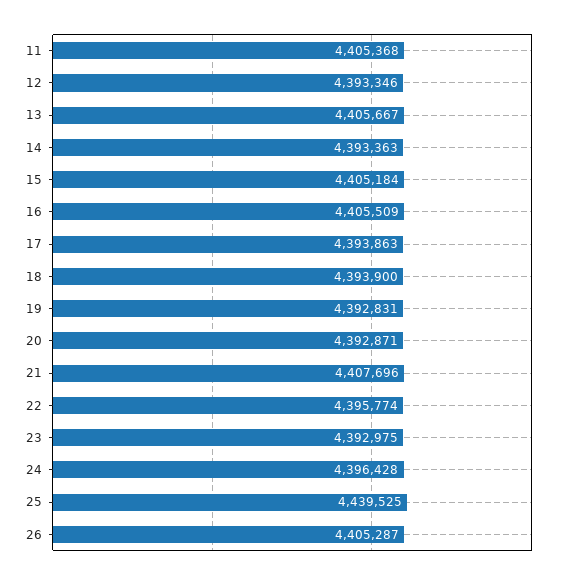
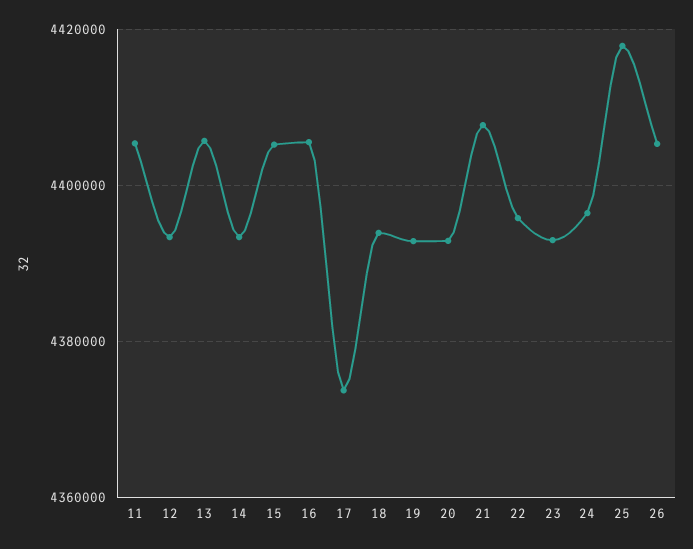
17: 4393863 -> 4374000
25: 4439525 -> 4418000

